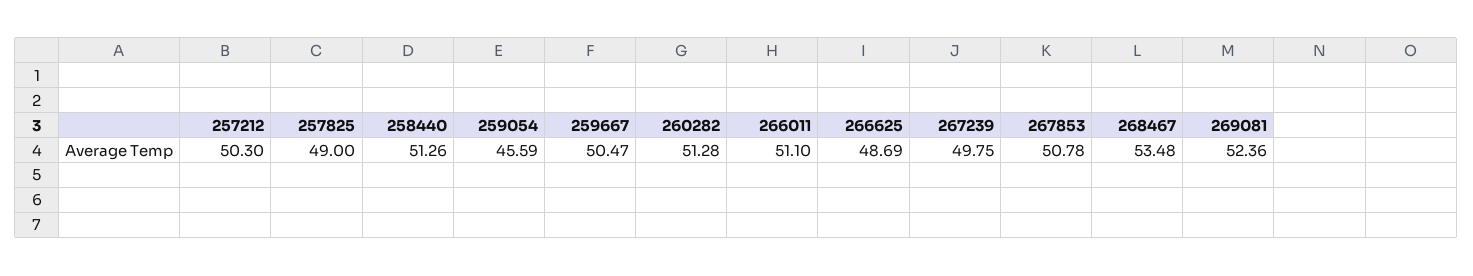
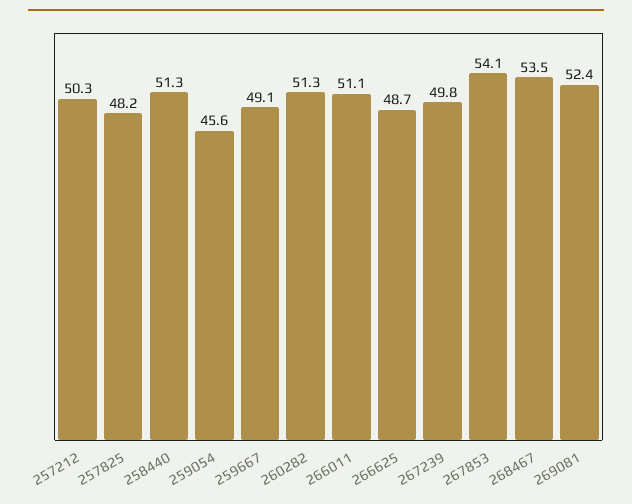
257825: 49 -> 48.2
259667: 50.47 -> 49.1
267853: 50.78 -> 54.1

